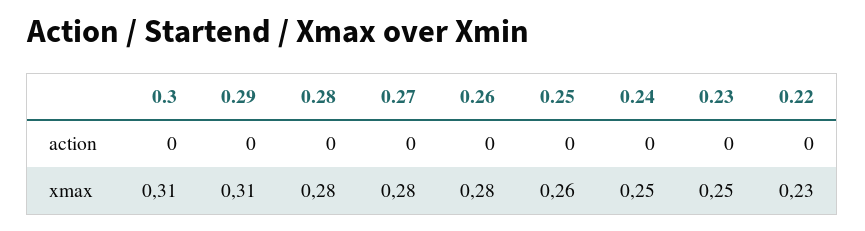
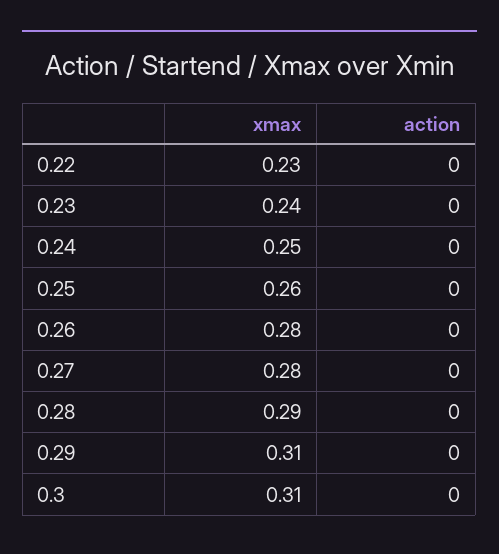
0.28, xmax: 0.28 -> 0.29
0.23, xmax: 0.25 -> 0.24

